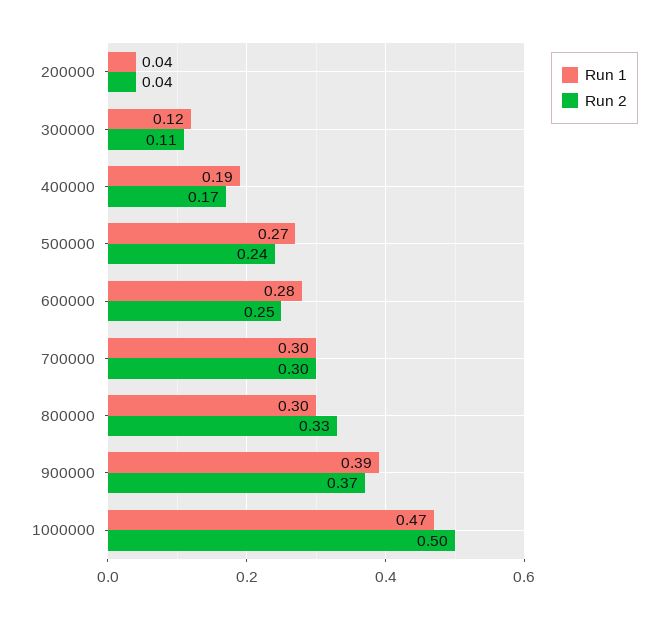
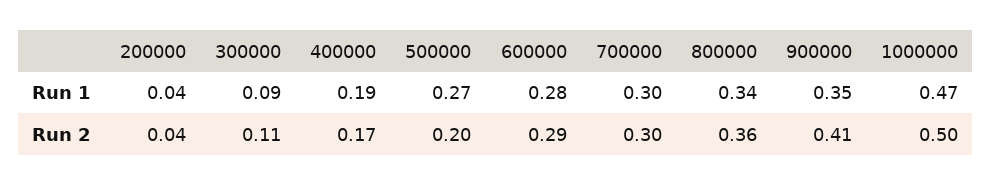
Run 1, 300000: 0.12 -> 0.09
Run 2, 500000: 0.24 -> 0.2
Run 2, 600000: 0.25 -> 0.29
Run 1, 800000: 0.3 -> 0.34
Run 2, 800000: 0.33 -> 0.36
Run 1, 900000: 0.39 -> 0.35
Run 2, 900000: 0.37 -> 0.41

